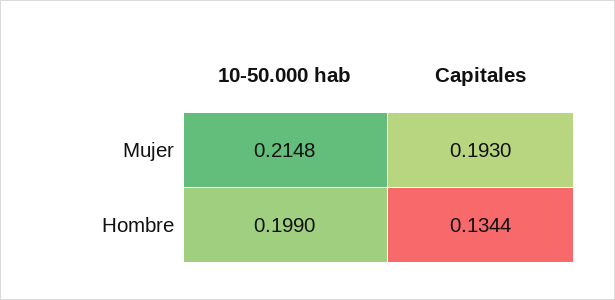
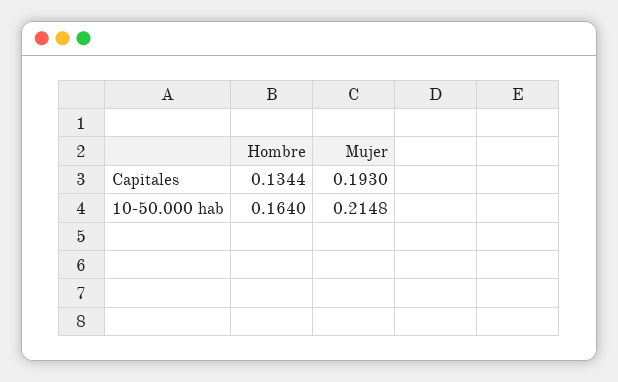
10-50.000 hab, Hombre: 0.199 -> 0.164

